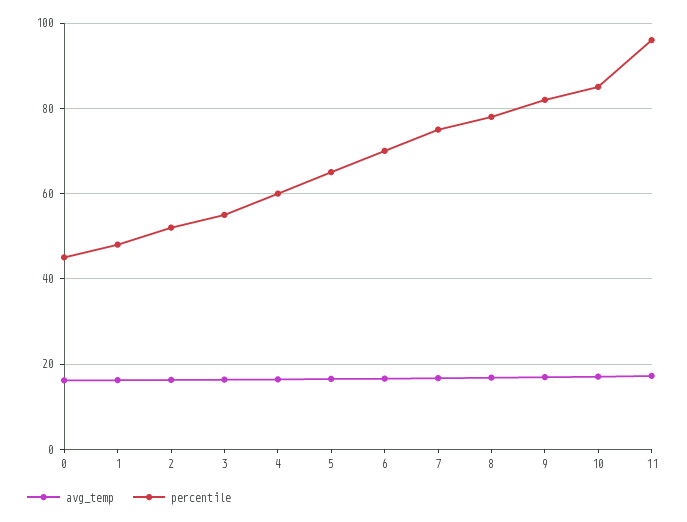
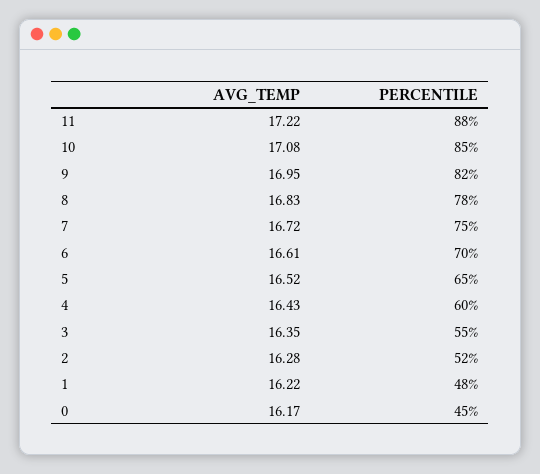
percentile, 11: 96 -> 88

